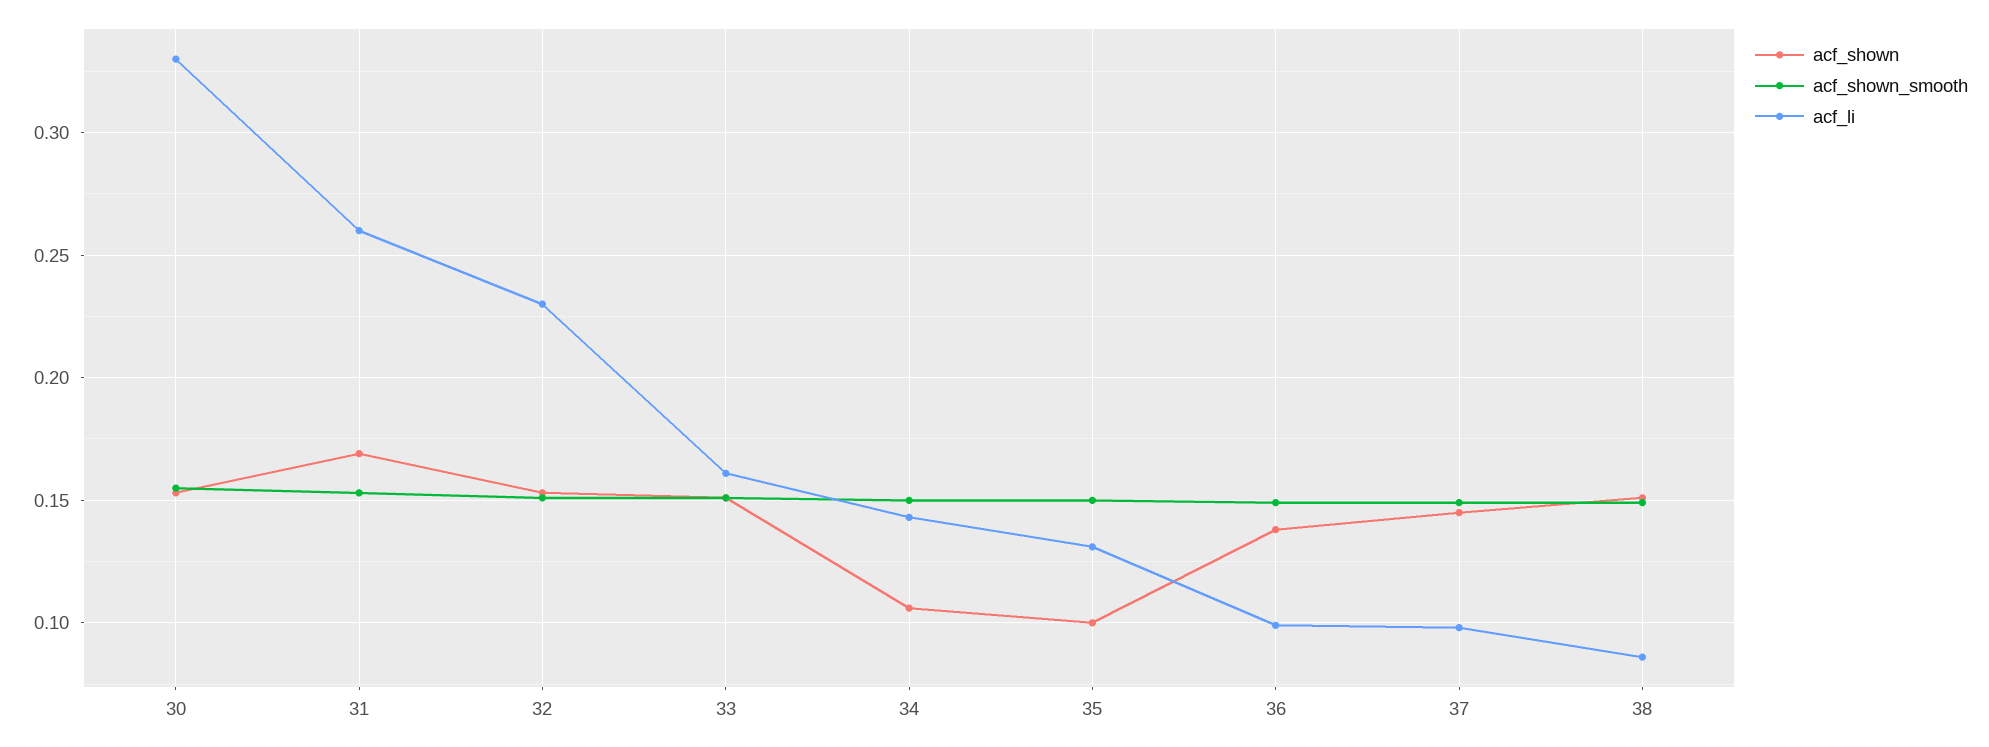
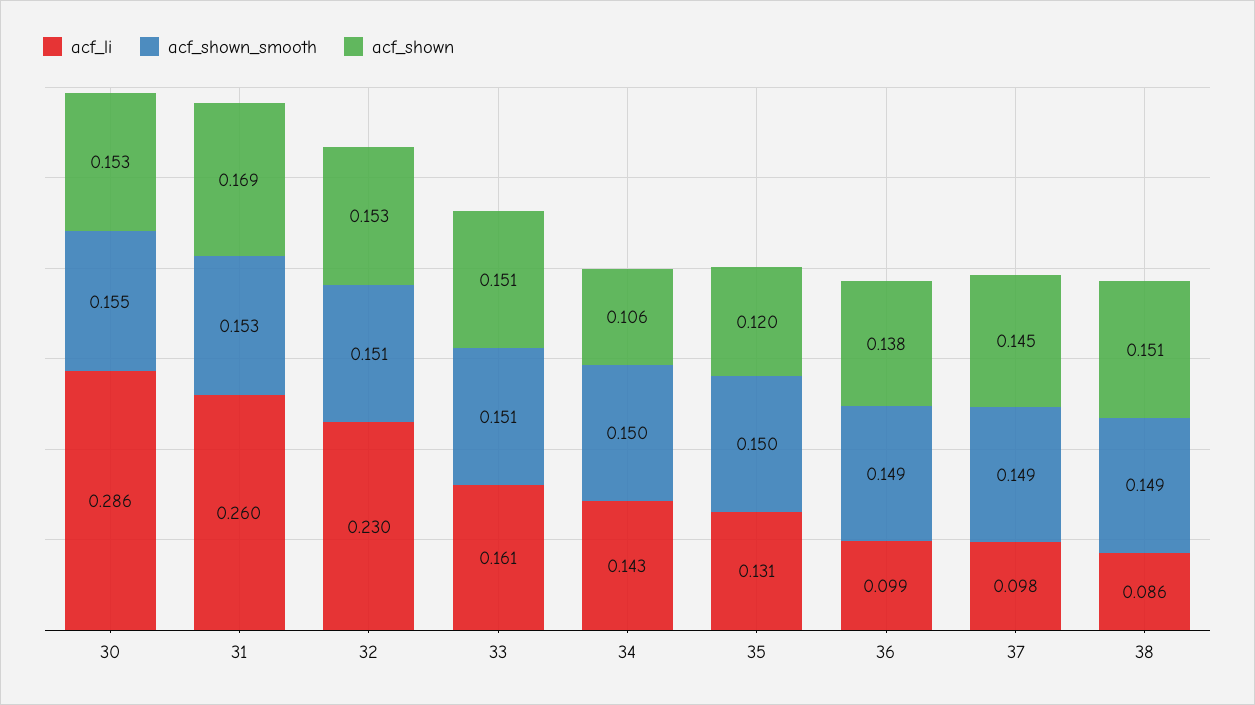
acf_li, 30: 0.33 -> 0.286
acf_shown, 35: 0.1 -> 0.12

